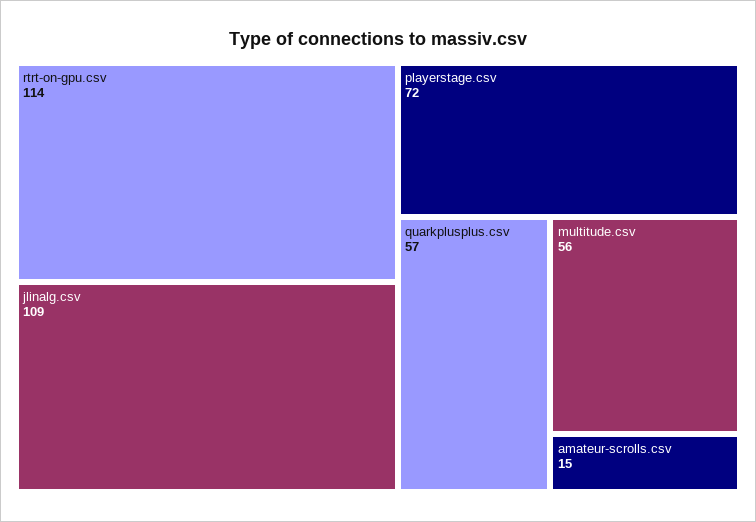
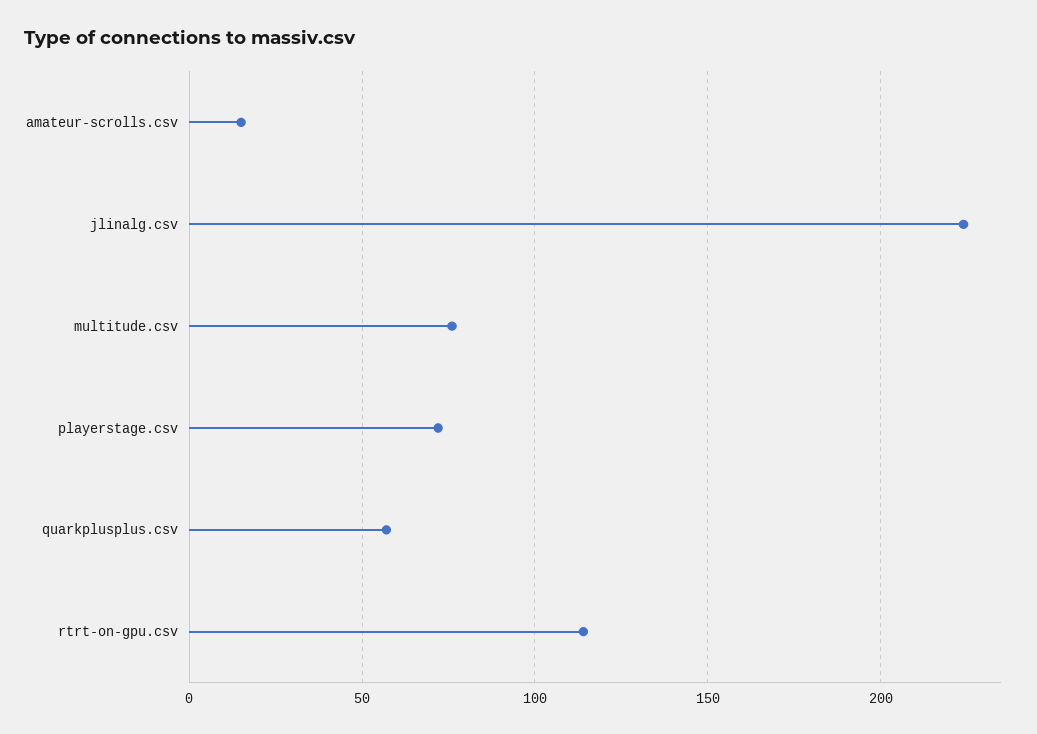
jlinalg.csv: 109 -> 225
multitude.csv: 56 -> 75

